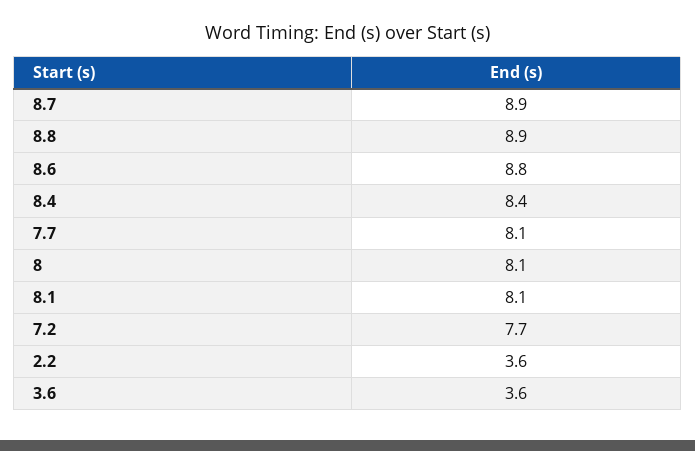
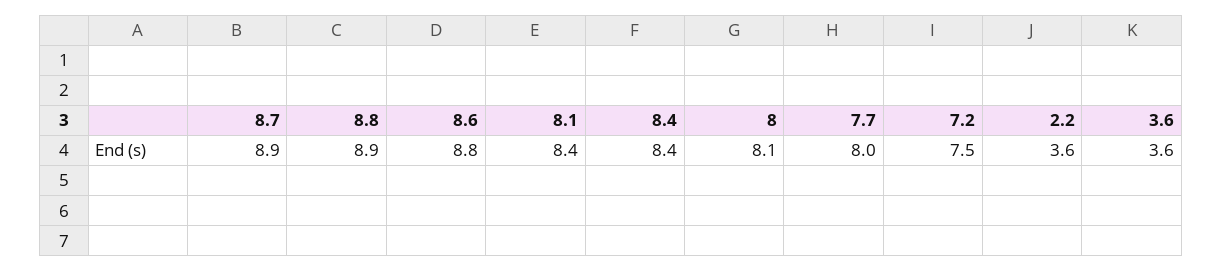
7.7: 8.1 -> 8
8.1: 8.1 -> 8.4
7.2: 7.7 -> 7.5

